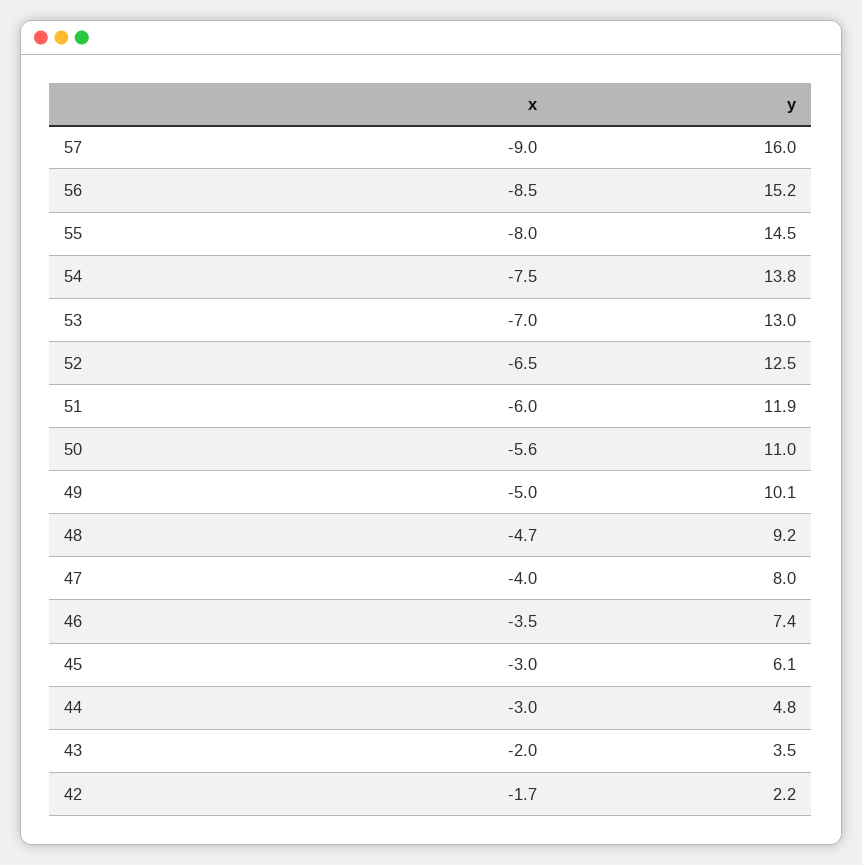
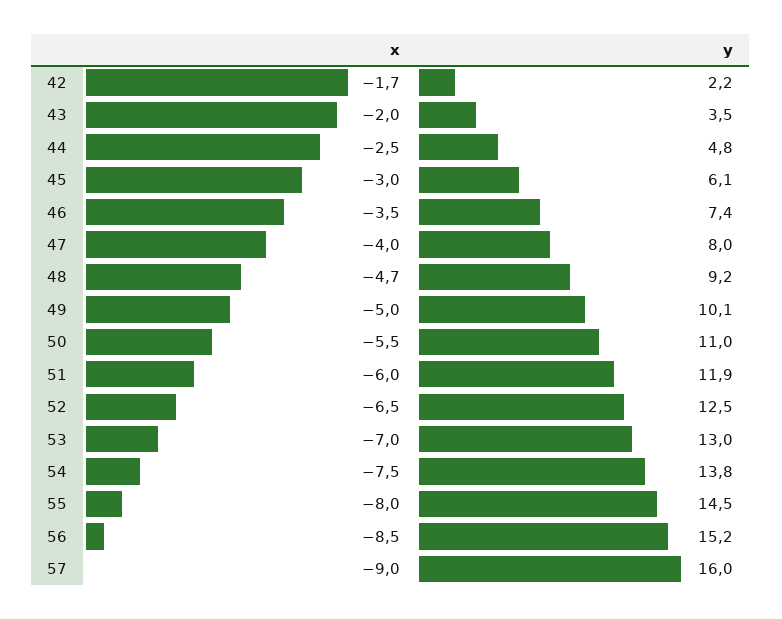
x, 50: -5.6 -> -5.5
x, 44: -3 -> -2.5

